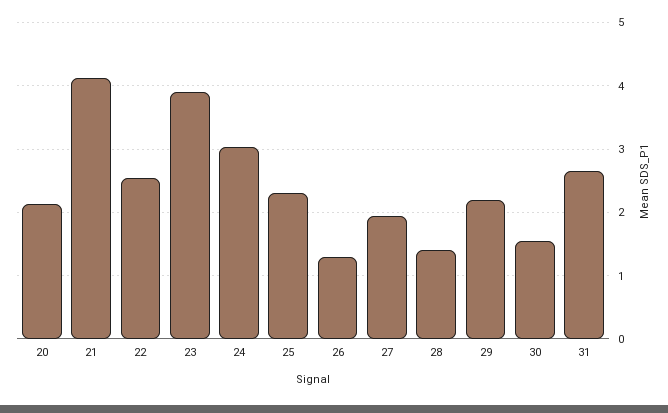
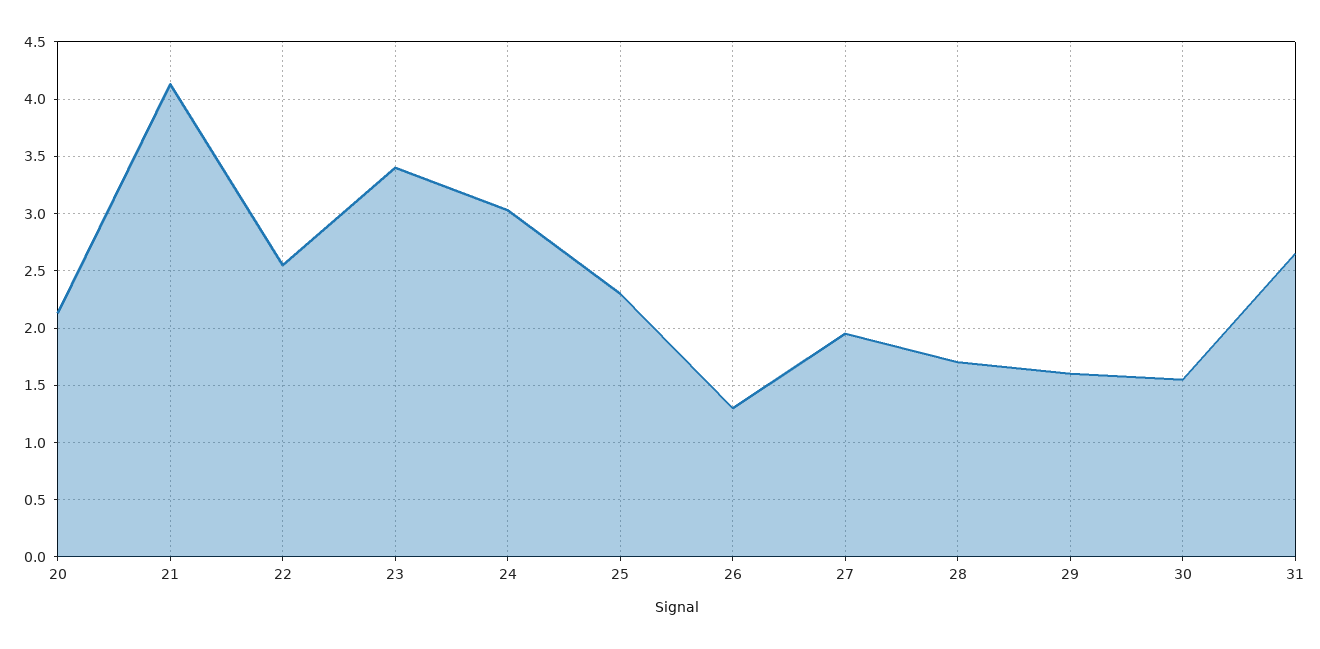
23: 3.9 -> 3.4
28: 1.4 -> 1.7
29: 2.2 -> 1.6

